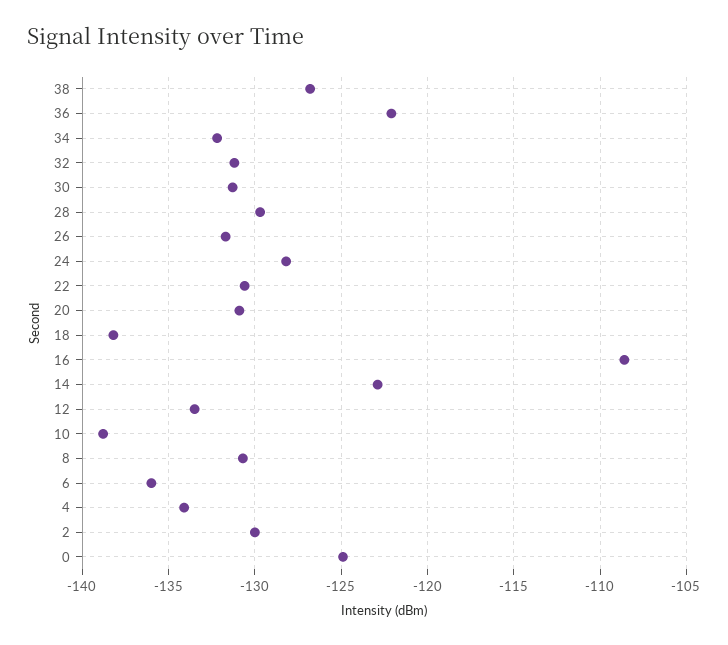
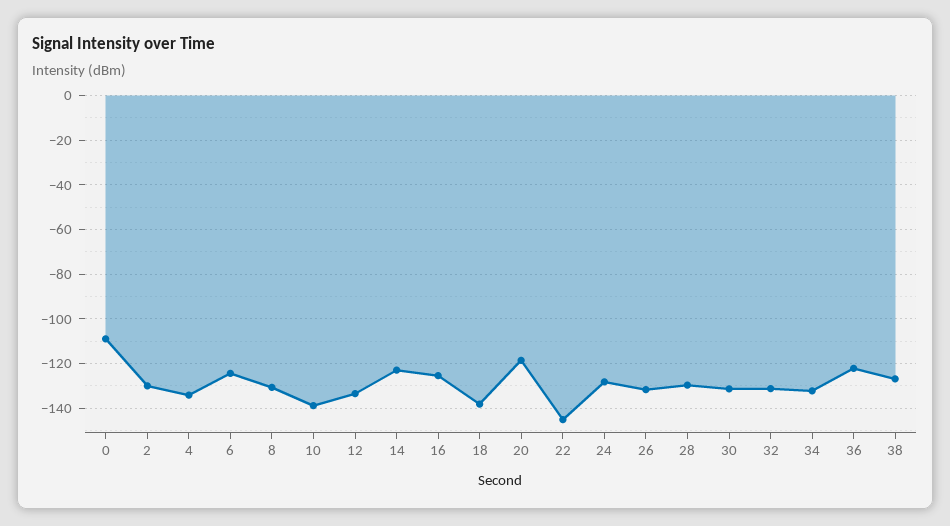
22: -130.5 -> -145
20: -131 -> -120
16: -108.5 -> -125
6: -136 -> -125
0: -125 -> -110

